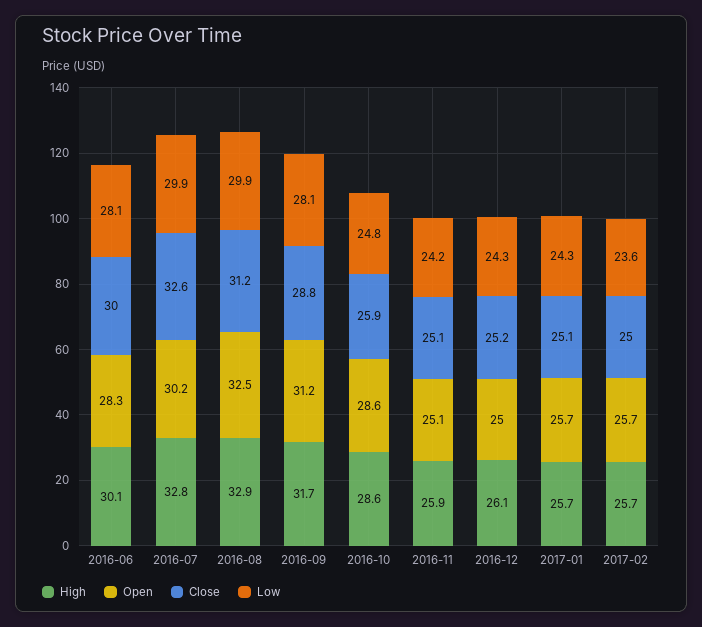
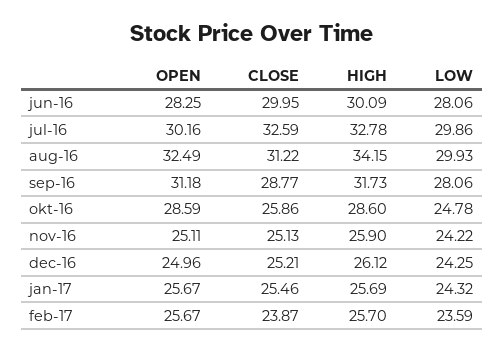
High, 2016-08: 32.9 -> 34.15
Close, 2017-01: 25.1 -> 25.46
Close, 2017-02: 25 -> 23.87

